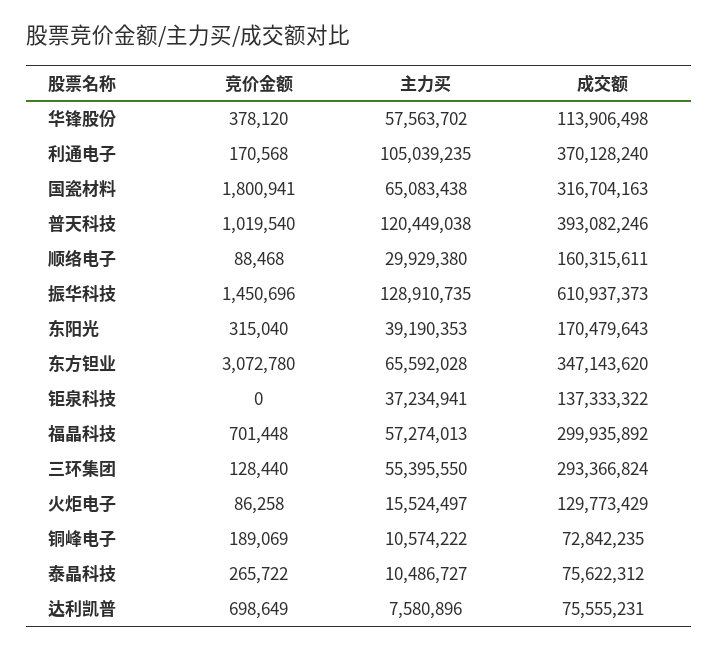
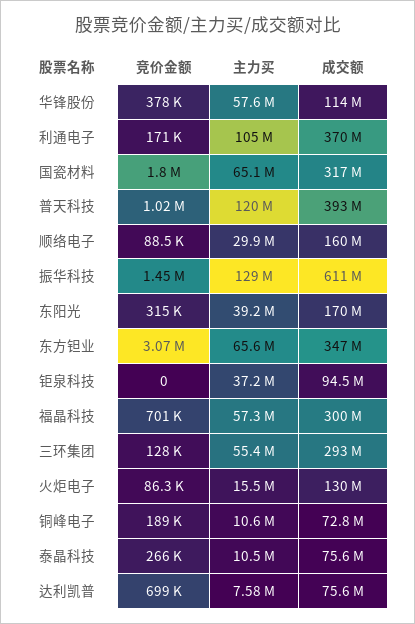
成交额, 钜泉科技: 137333322 -> 94500000

